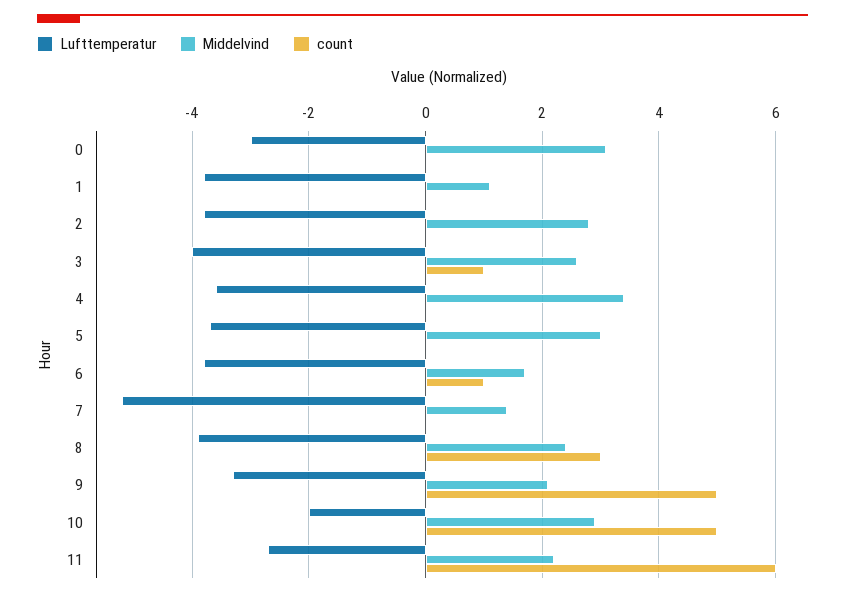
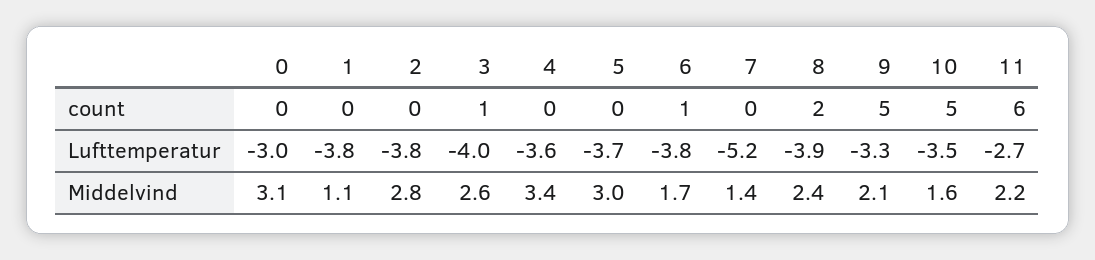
count, 8: 3 -> 2
Lufttemperatur, 10: -2 -> -3.5
Middelvind, 10: 3 -> 1.6

